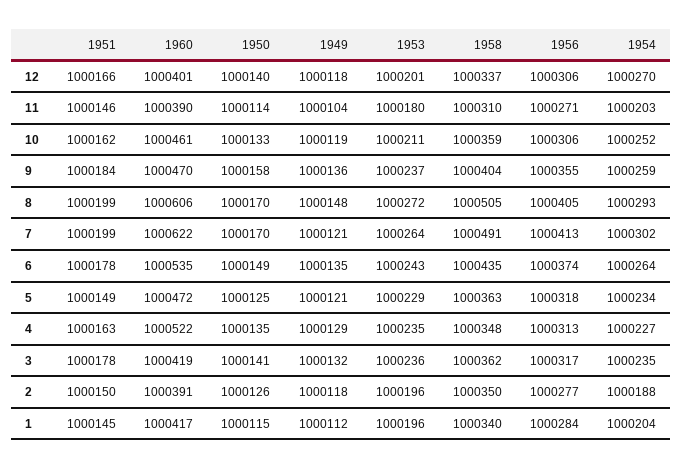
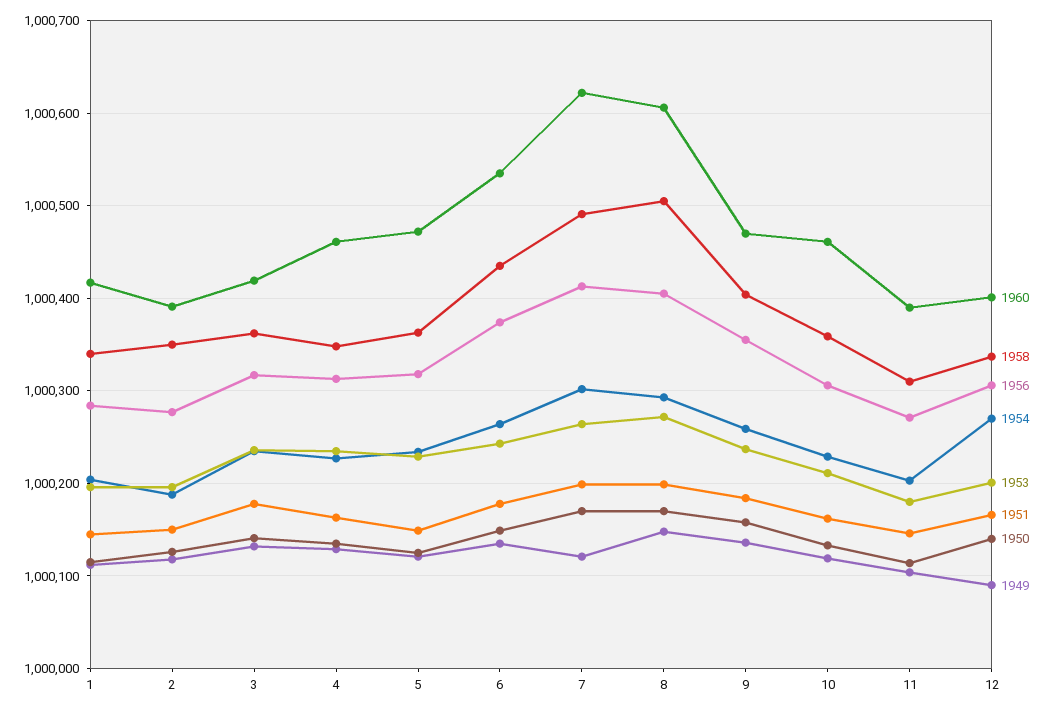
1949, 12: 1000118 -> 1000090
1954, 10: 1000252 -> 1000230
1960, 4: 1000522 -> 1000460

